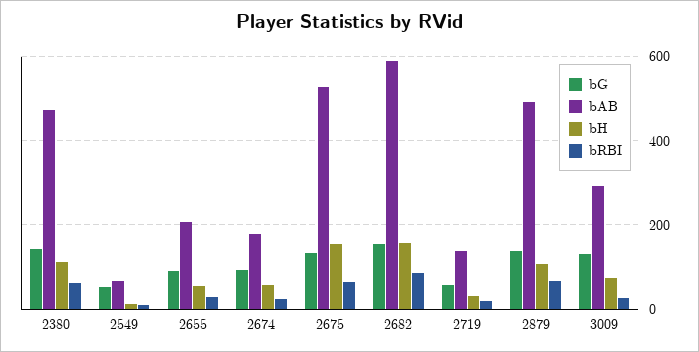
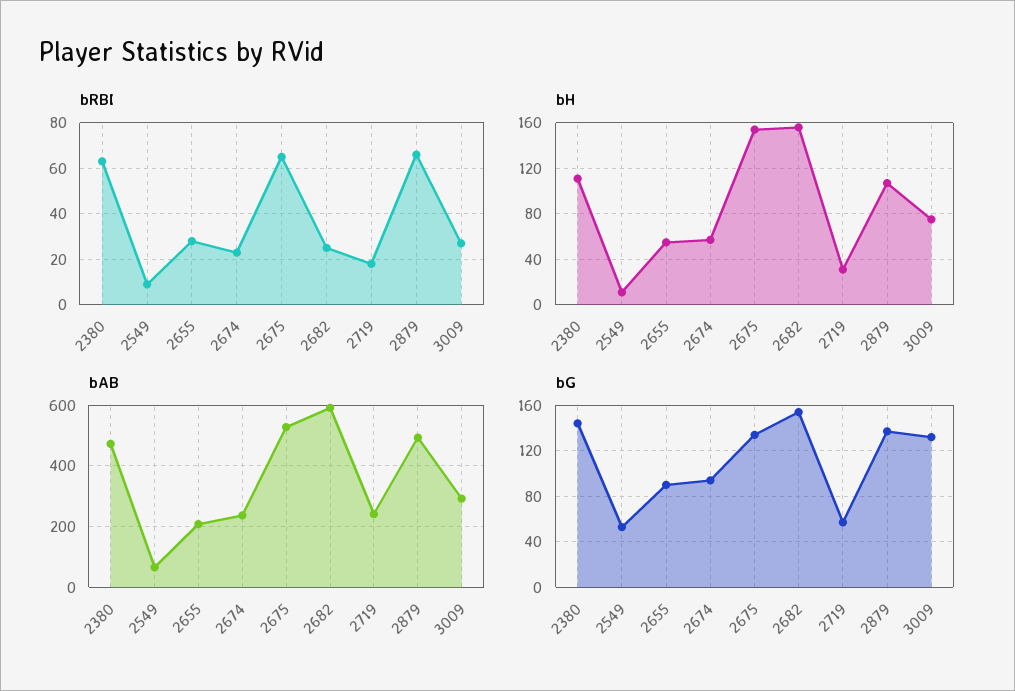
bAB, 2674: 180 -> 240
bRBI, 2682: 80 -> 25
bAB, 2719: 140 -> 240

